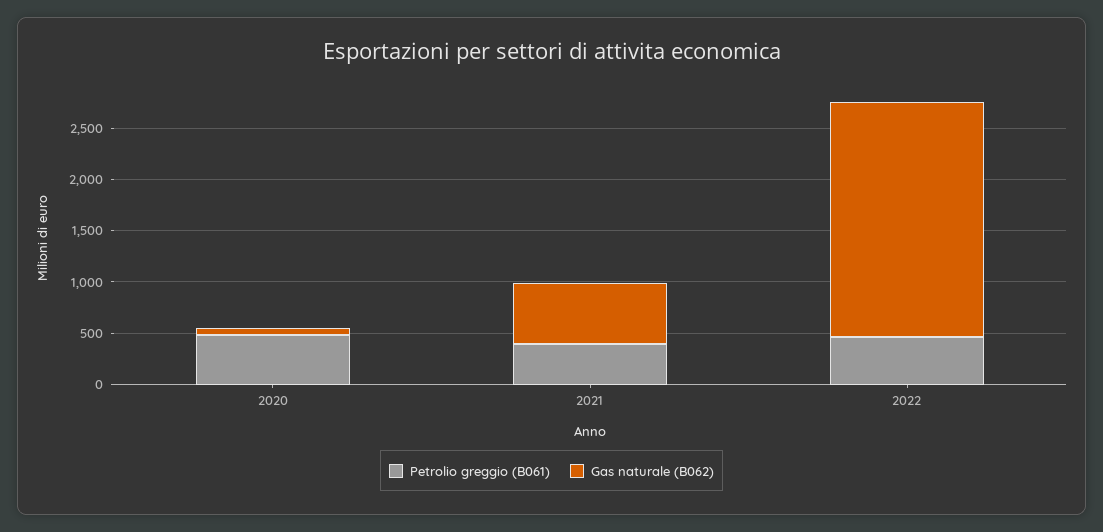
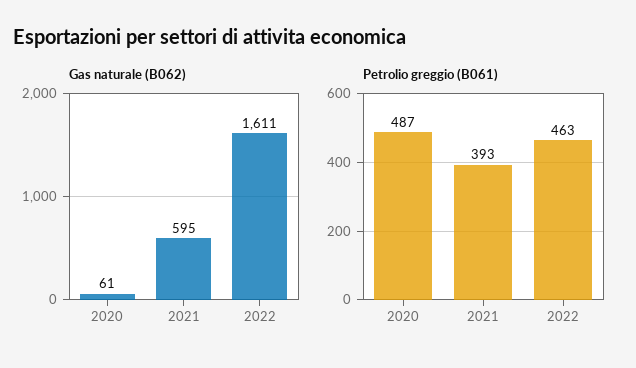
Gas naturale (B062), 2022: 2300 -> 1611

